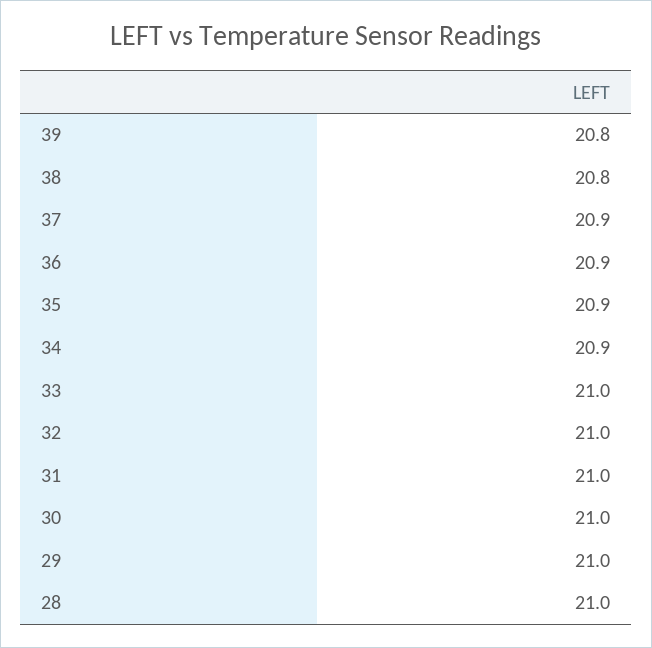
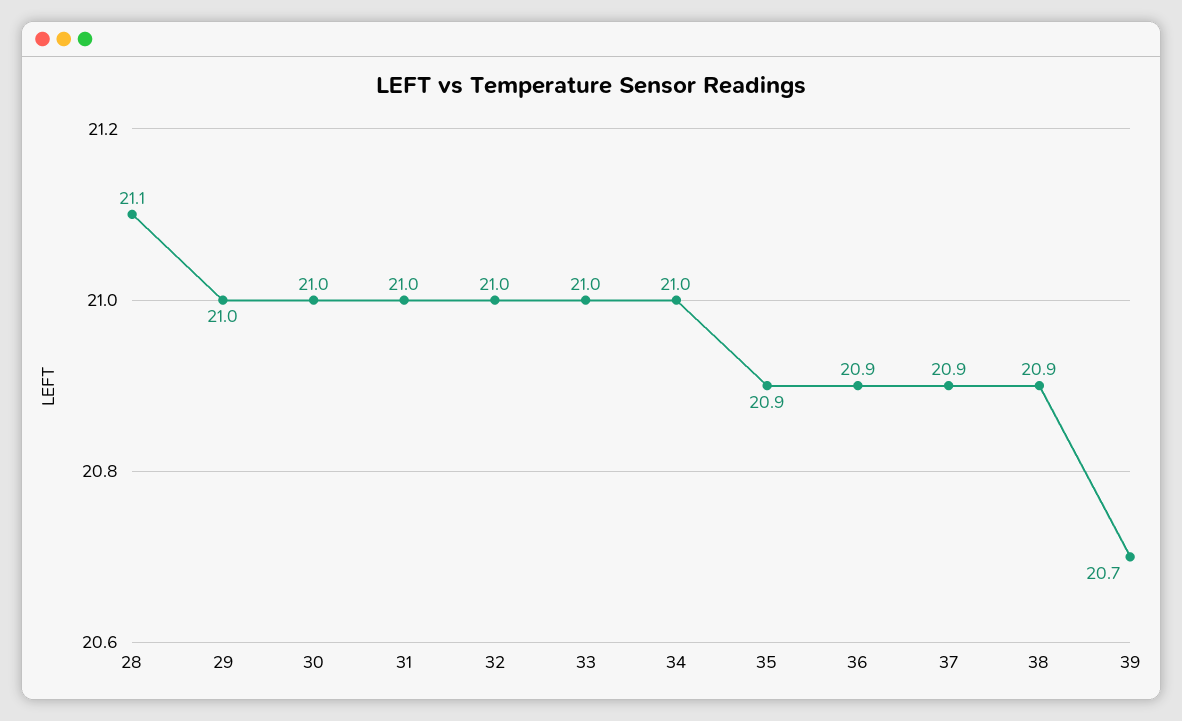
39: 20.8 -> 20.7
38: 20.8 -> 20.9
34: 20.9 -> 21
28: 21 -> 21.1

